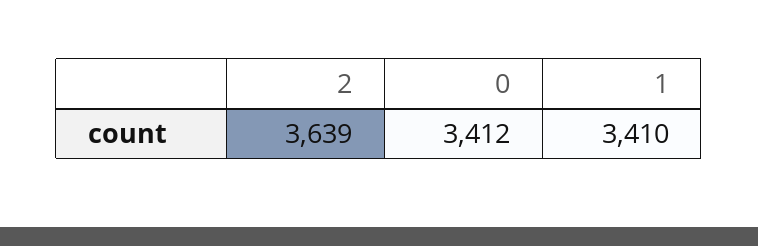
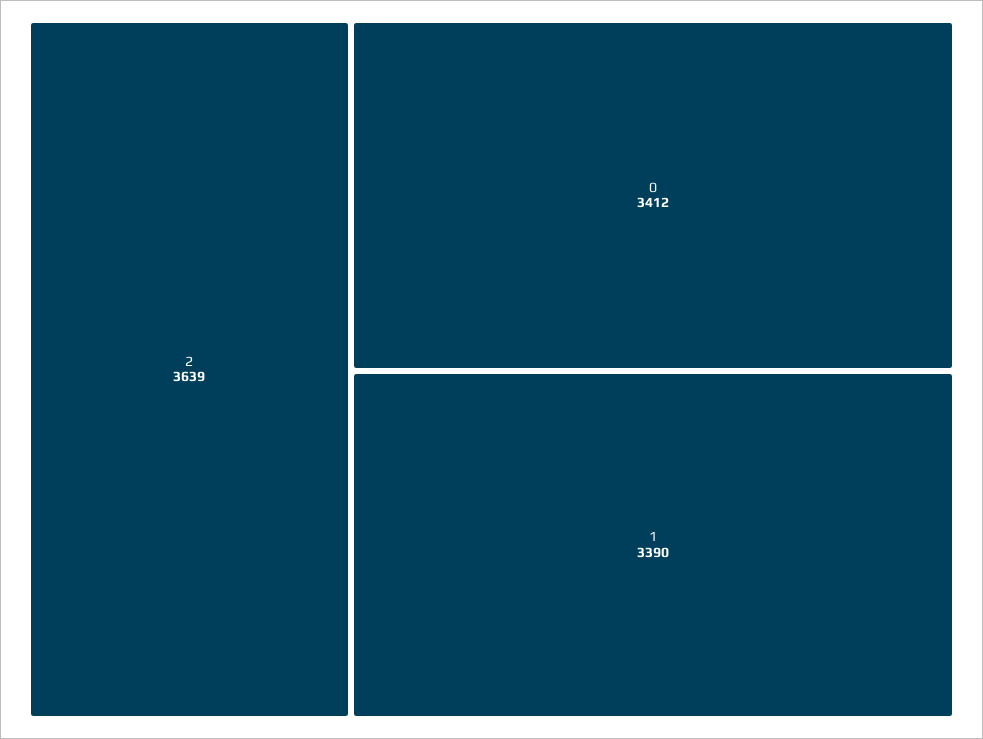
1: 3410 -> 3390

